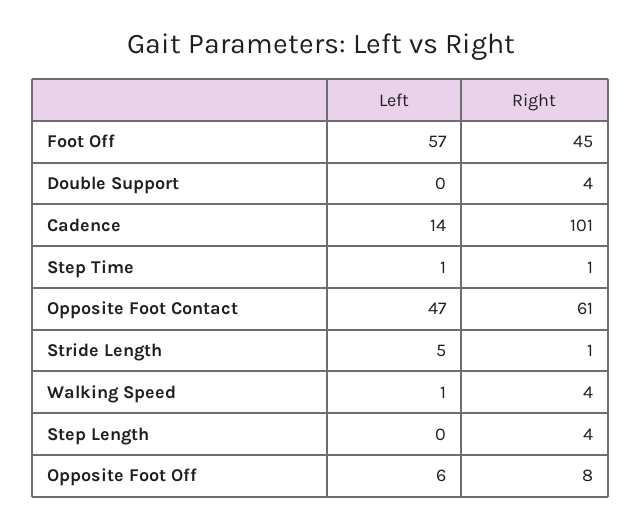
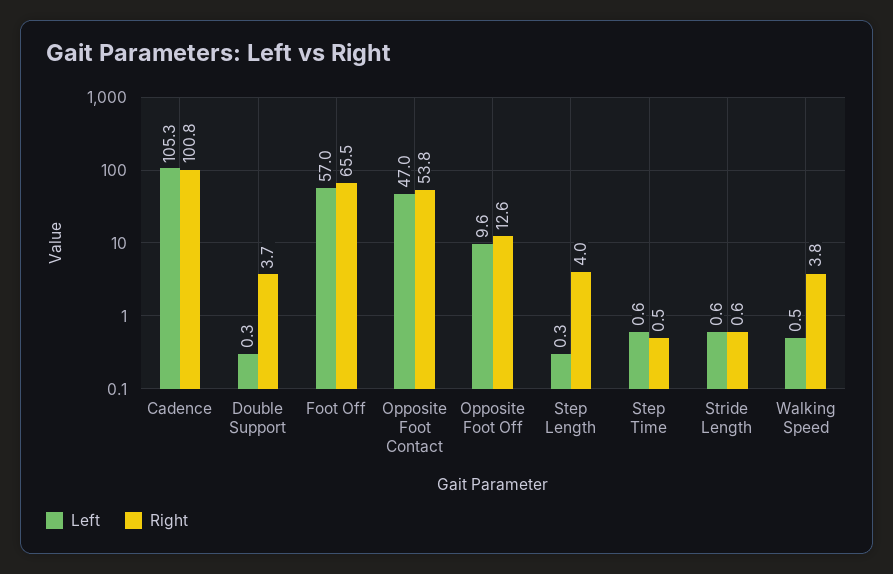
Right, Foot Off: 45 -> 65.5
Left, Cadence: 14 -> 105.3
Right, Opposite Foot Contact: 61 -> 53.8
Left, Stride Length: 5 -> 0.6
Left, Opposite Foot Off: 6 -> 9.6
Right, Opposite Foot Off: 8 -> 12.6

